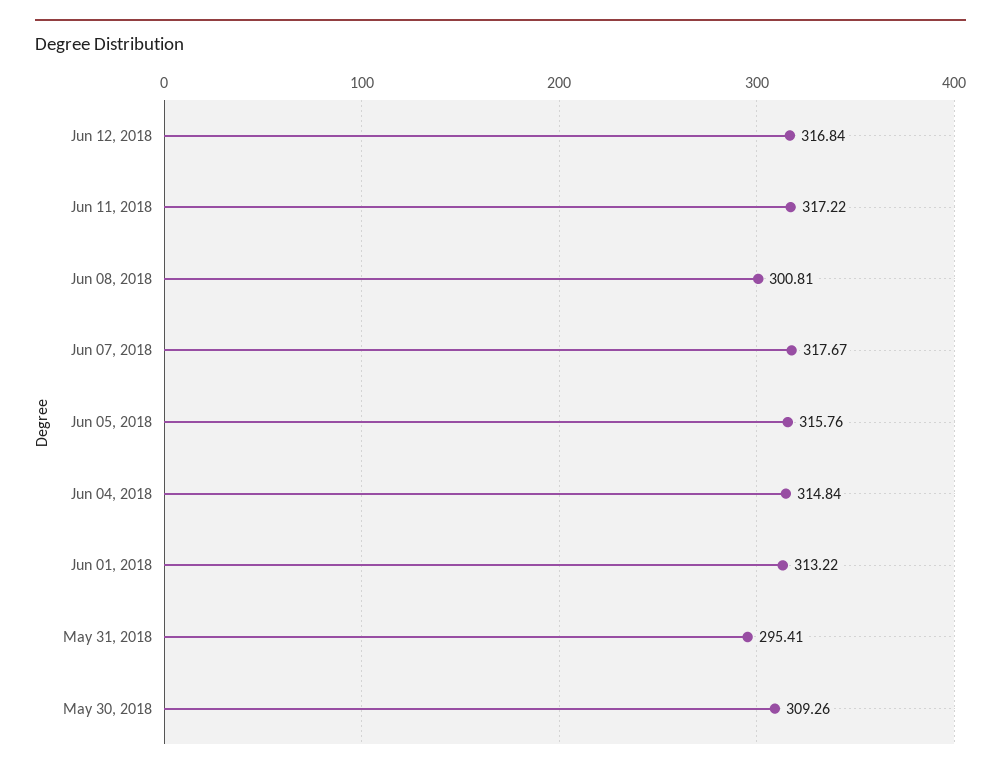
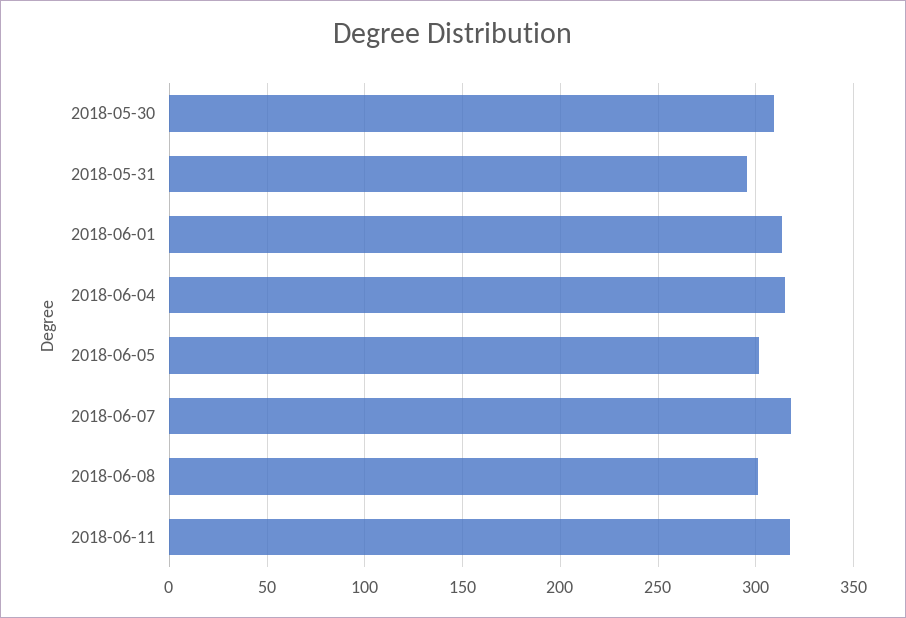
Jun 12, 2018: 316.84 -> none
Jun 05, 2018: 315.76 -> 300

